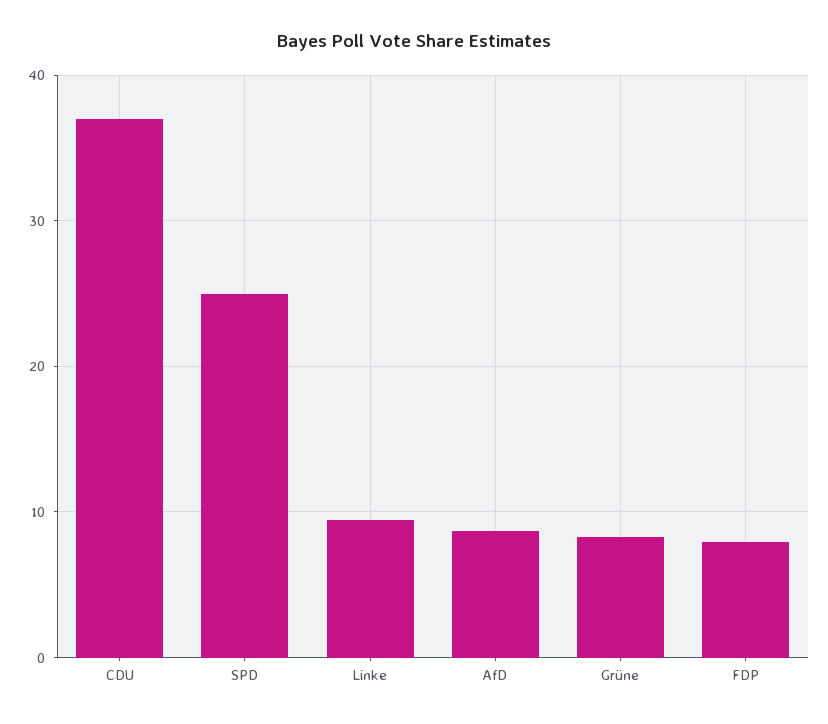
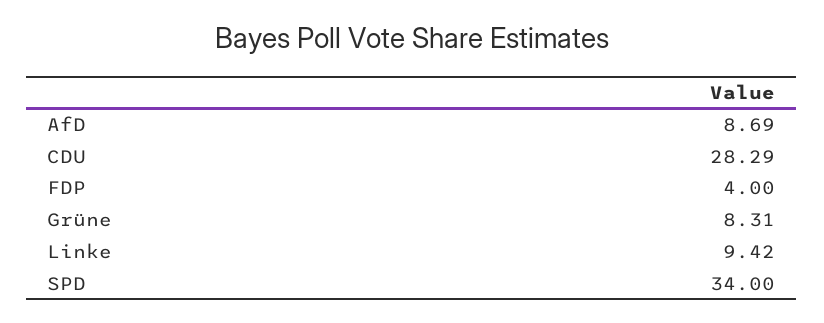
CDU: 37 -> 28.29
SPD: 25 -> 34
FDP: 8 -> 4

